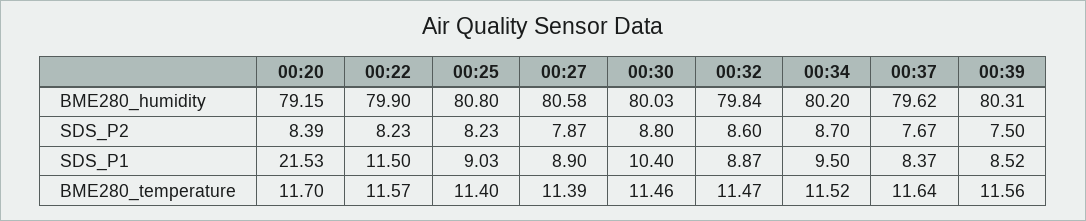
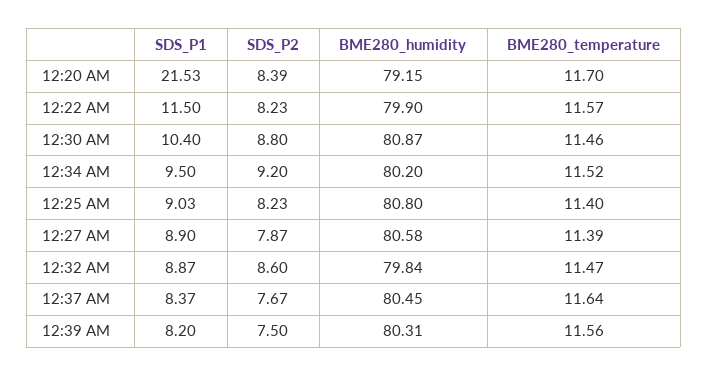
00:30, BME280_humidity: 80.03 -> 80.87
00:37, BME280_humidity: 79.62 -> 80.45
00:34, SDS_P2: 8.7 -> 9.2
00:39, SDS_P1: 8.52 -> 8.2

